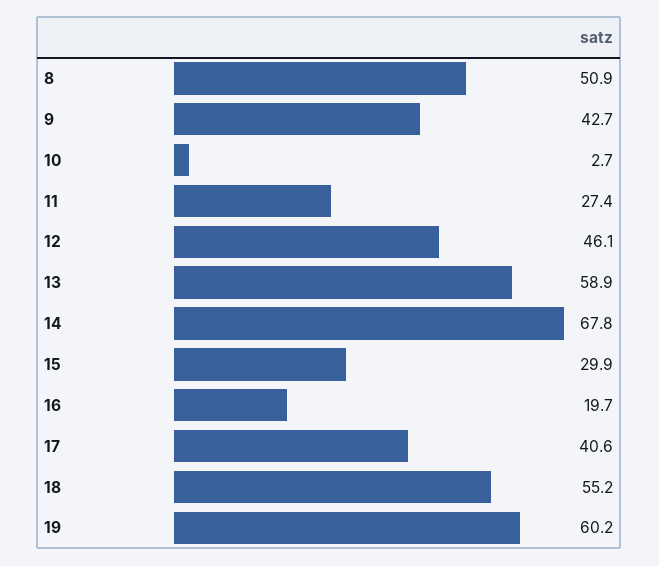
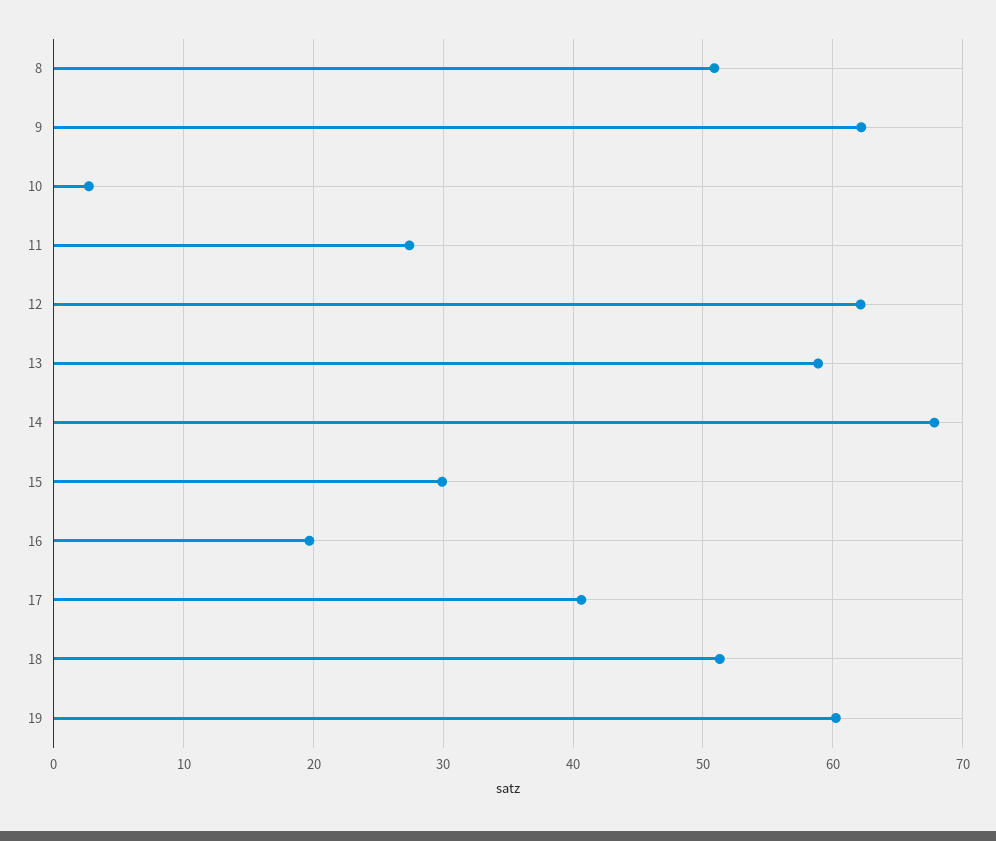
9: 42.7 -> 62
12: 46.1 -> 62
18: 55.2 -> 51

